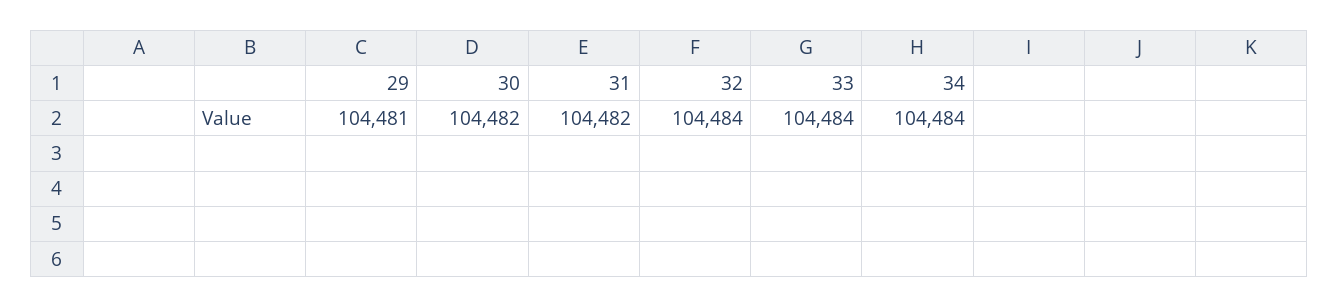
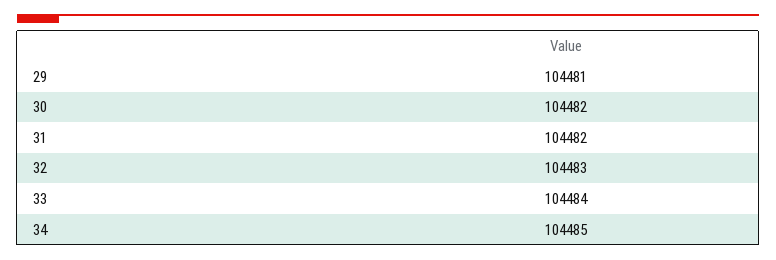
32: 104484 -> 104483
34: 104484 -> 104485

